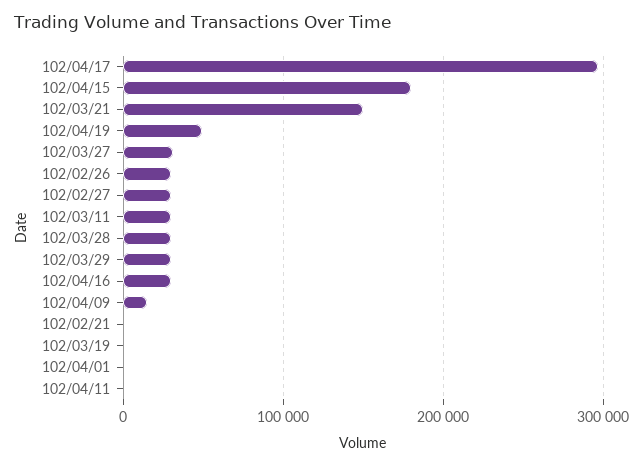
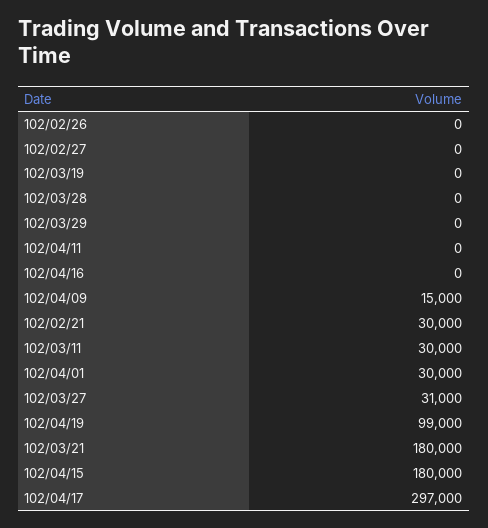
102/03/21: 150000 -> 180000
102/04/19: 50000 -> 99000
102/02/26: 30000 -> 0
102/02/27: 30000 -> 0
102/03/28: 30000 -> 0
102/03/29: 30000 -> 0
102/04/16: 30000 -> 0
102/02/21: 0 -> 30000
102/04/01: 0 -> 30000

